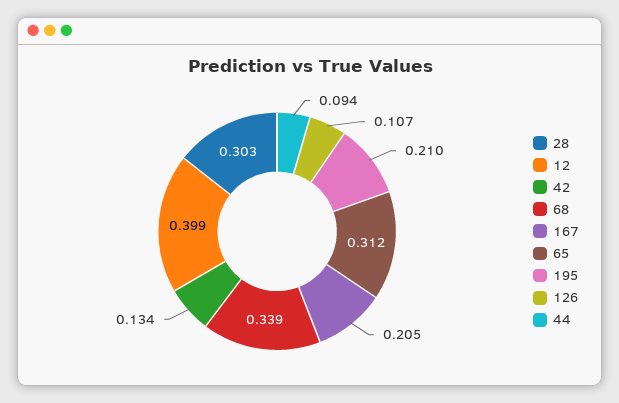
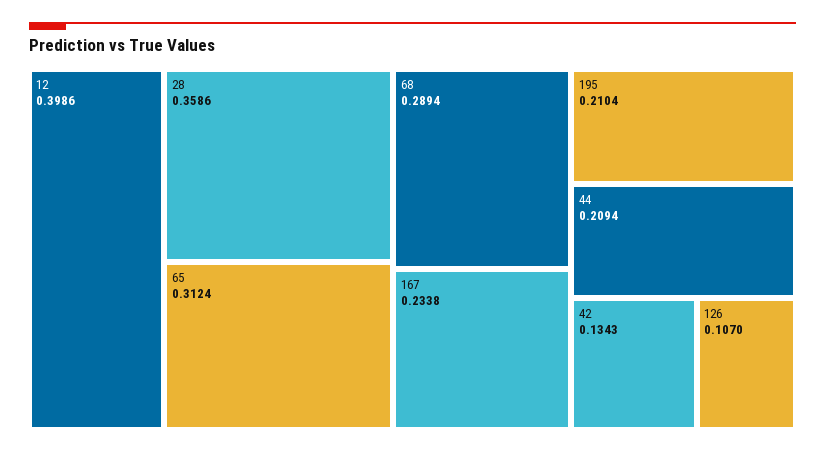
28: 0.303 -> 0.3586
68: 0.339 -> 0.2894
167: 0.205 -> 0.2338
44: 0.094 -> 0.2094

